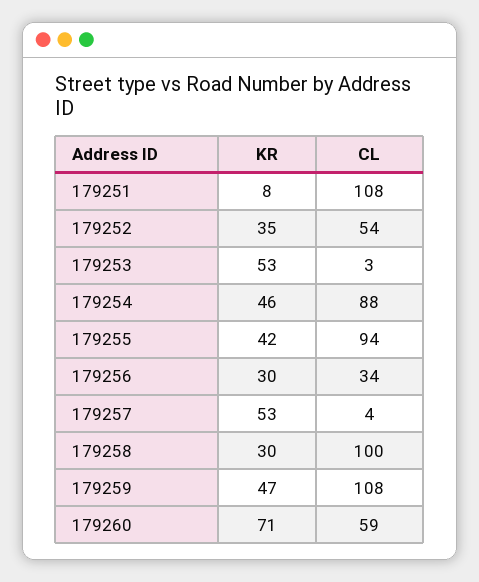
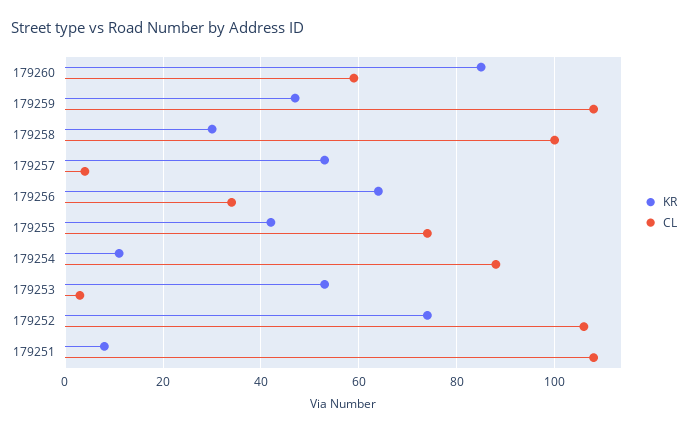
KR, 179252: 35 -> 75
CL, 179252: 54 -> 105
KR, 179254: 46 -> 10
CL, 179255: 94 -> 75
KR, 179256: 30 -> 65
KR, 179260: 71 -> 85

